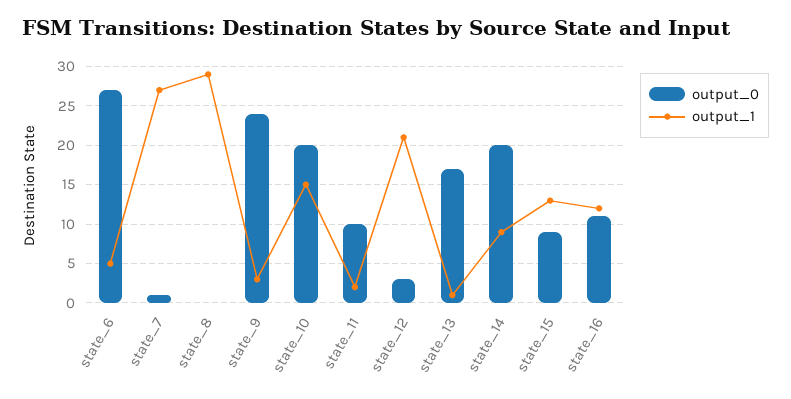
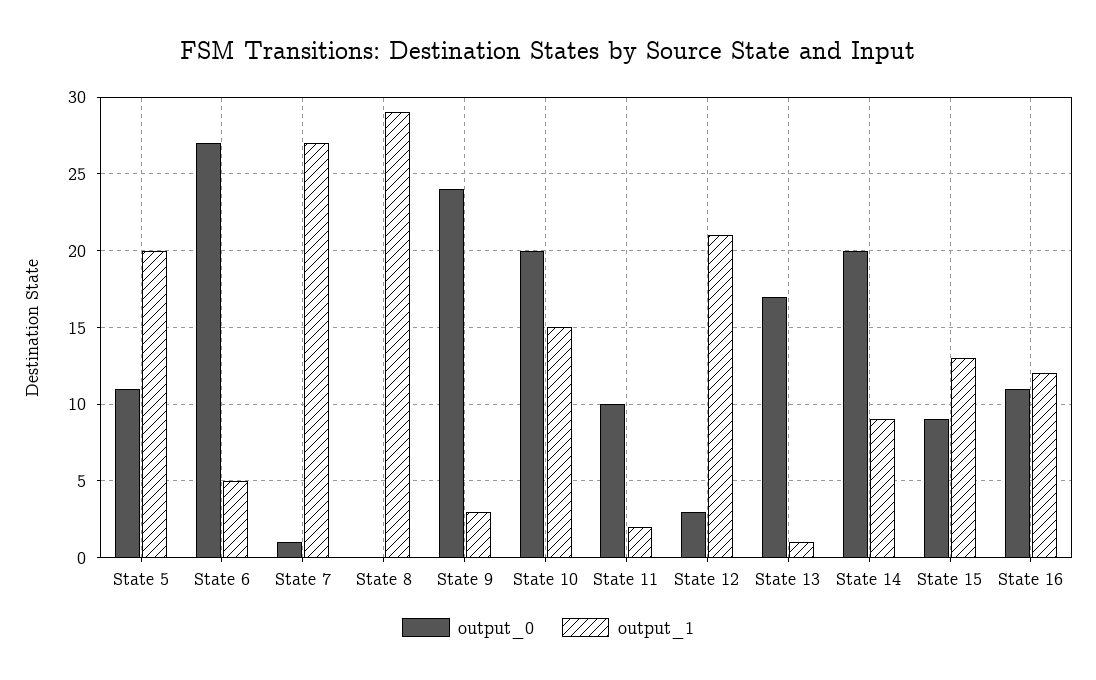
output_0, State 5: none -> 11
output_1, State 5: none -> 20

